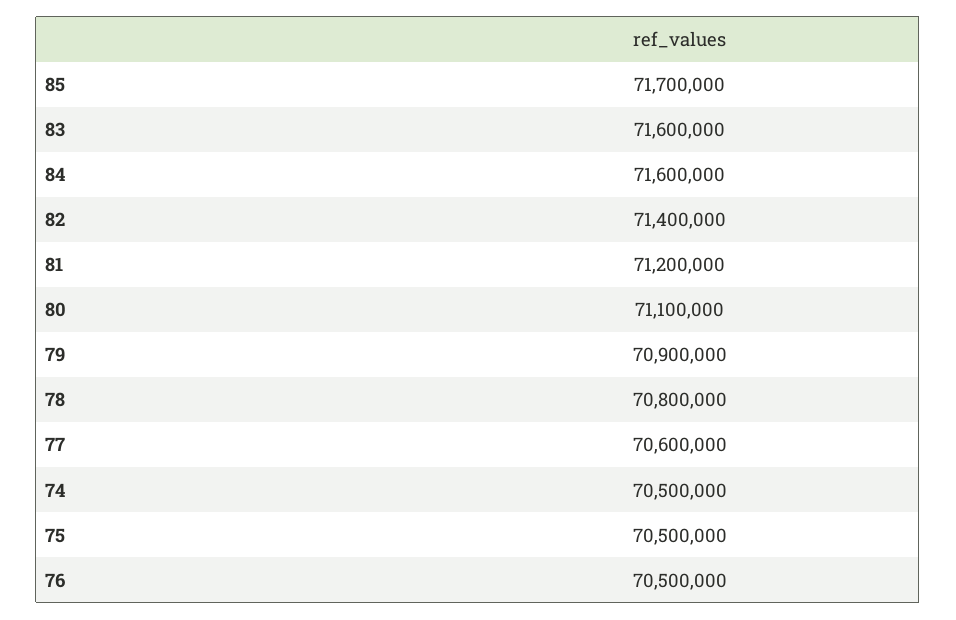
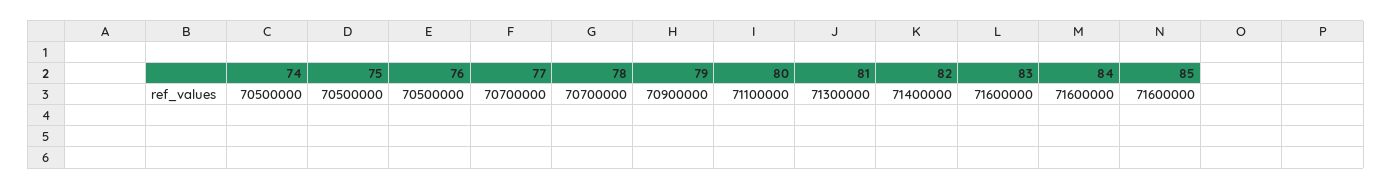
85: 71700000 -> 71600000
81: 71200000 -> 71300000
78: 70800000 -> 70700000
77: 70600000 -> 70700000

